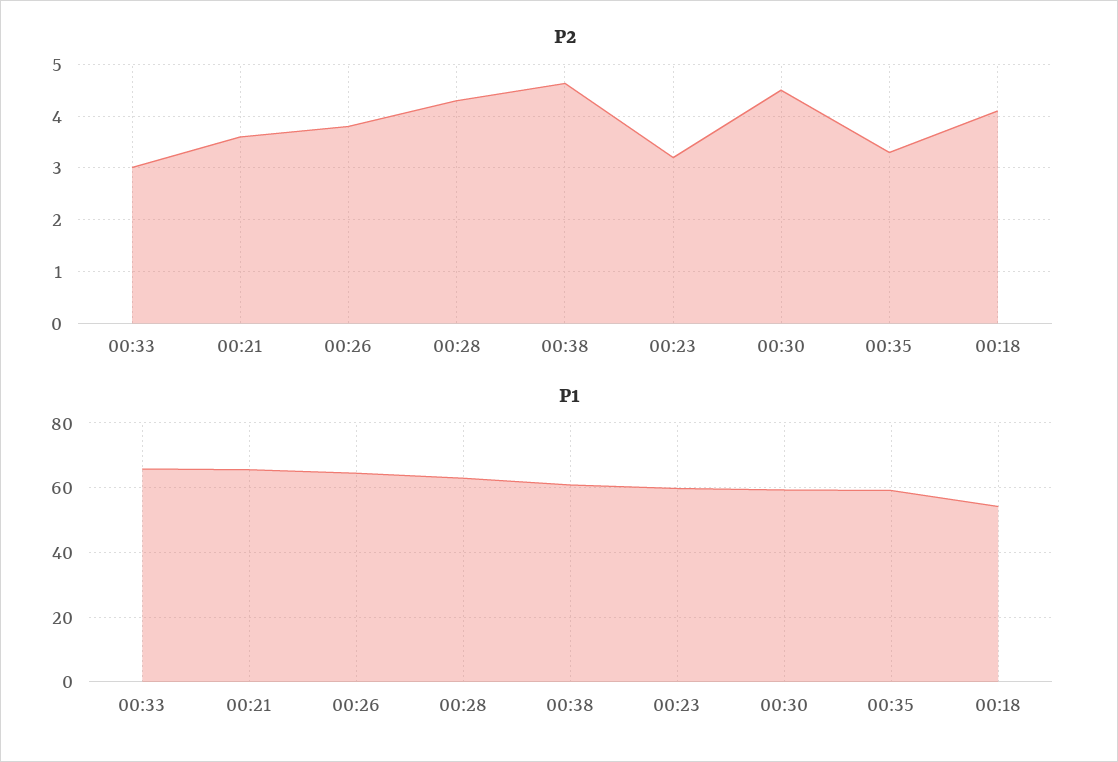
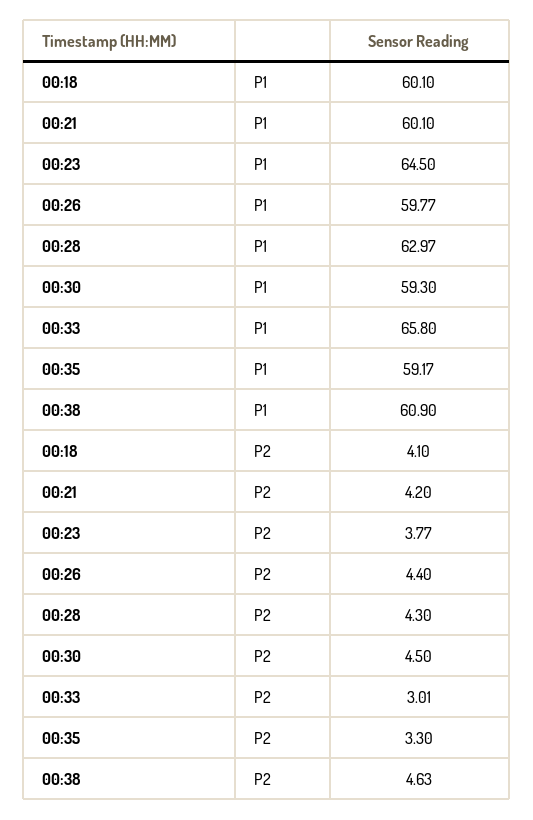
P2, 00:21: 3.6 -> 4.2
P2, 00:26: 3.8 -> 4.4
P2, 00:23: 3.2 -> 3.77
P1, 00:21: 66 -> 60.1
P1, 00:26: 64 -> 59.77
P1, 00:23: 60 -> 64.5
P1, 00:18: 54 -> 60.1

